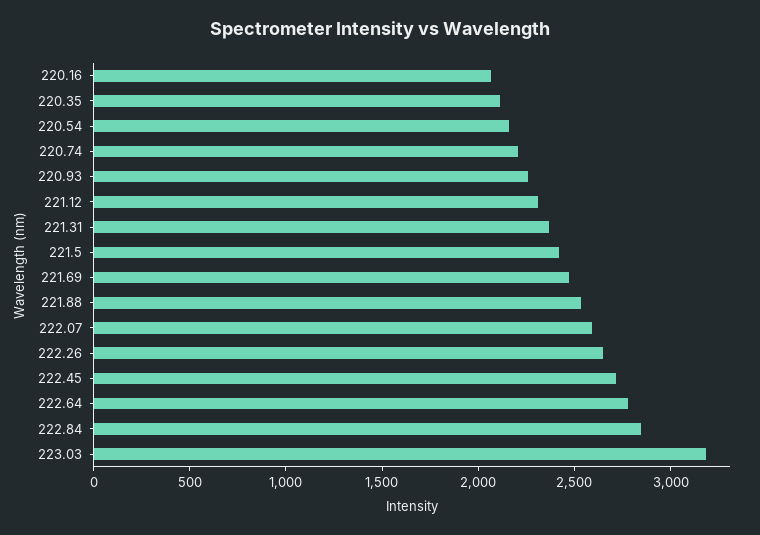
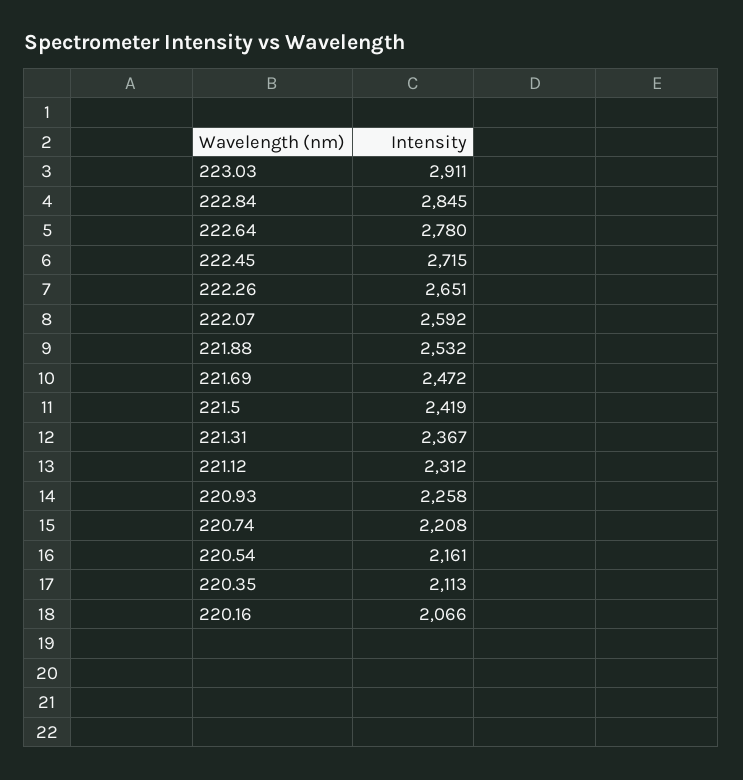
223.03: 3200 -> 2911

